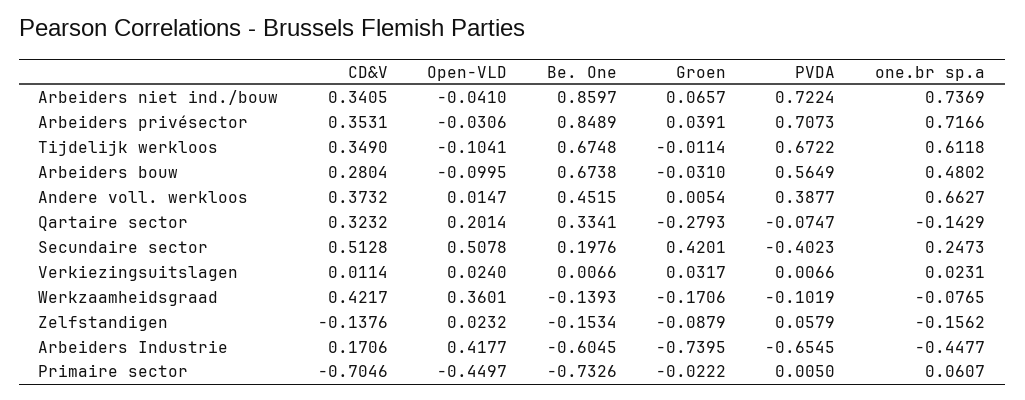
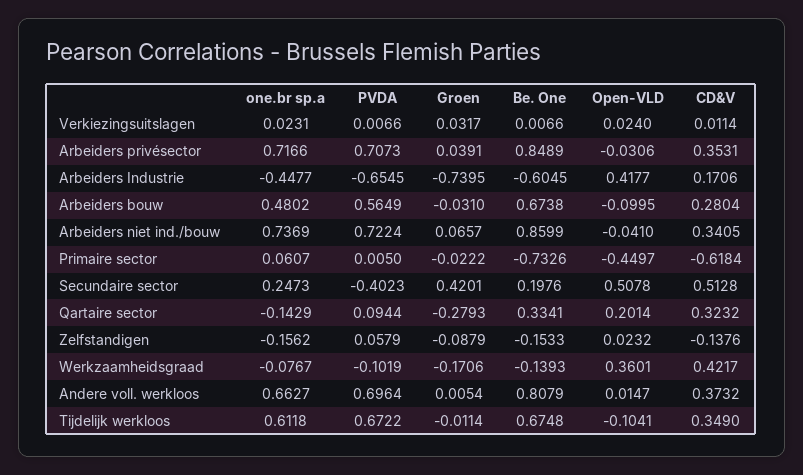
Be. One, Arbeiders niet ind./bouw: 0.8597 -> 0.8599
Be. One, Andere voll. werkloos: 0.4515 -> 0.8079
PVDA, Andere voll. werkloos: 0.3877 -> 0.6964
PVDA, Qartaire sector: -0.0747 -> 0.0944
one.br sp.a, Werkzaamheidsgraad: -0.0765 -> -0.0767
Be. One, Zelfstandigen: -0.1534 -> -0.1533
CD&V, Primaire sector: -0.7046 -> -0.6184

